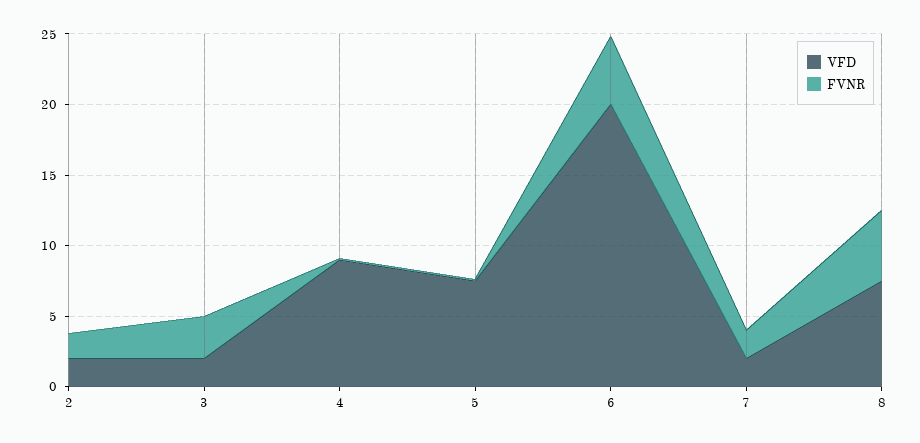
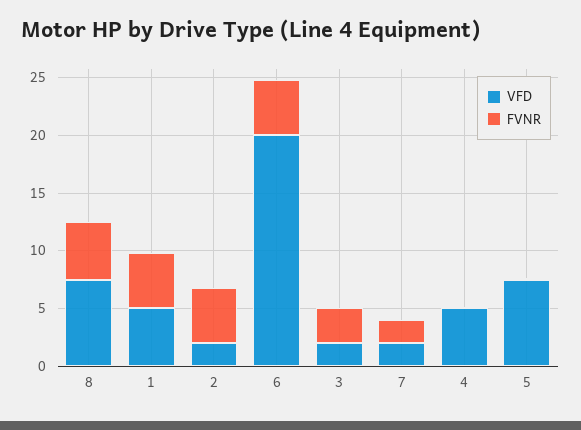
FVNR, 2: 2 -> 5
VFD, 4: 9 -> 5
VFD, 1: none -> 5
FVNR, 1: none -> 5

